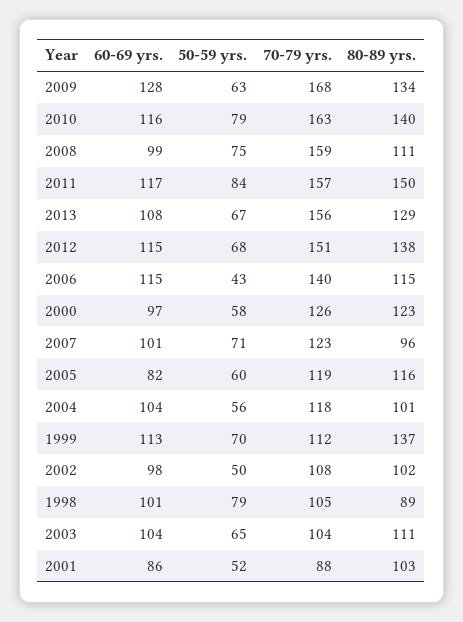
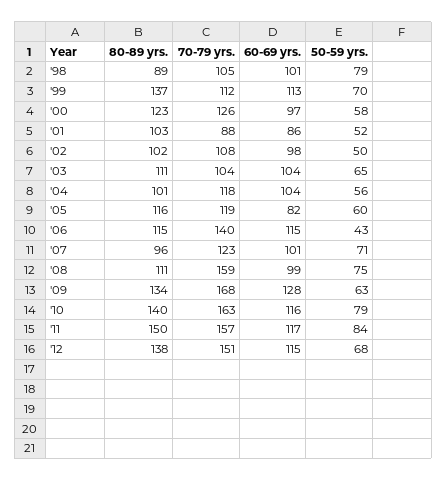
60-69 yrs., 2013: 108 -> none
50-59 yrs., 2013: 67 -> none
70-79 yrs., 2013: 156 -> none
80-89 yrs., 2013: 129 -> none

